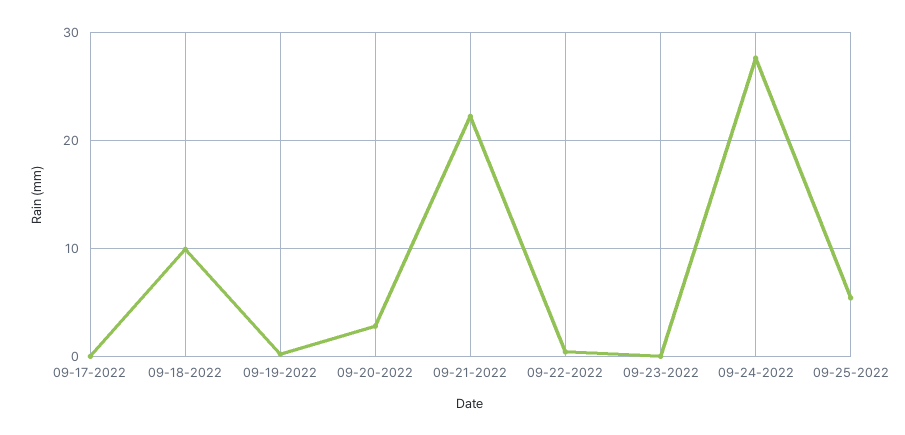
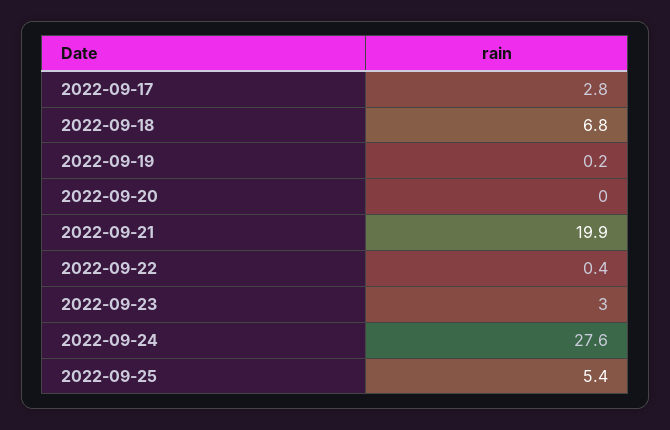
09-17-2022: 0 -> 2.8
09-18-2022: 10 -> 6.8
09-20-2022: 3 -> 0
09-21-2022: 22 -> 19.9
09-23-2022: 0 -> 3

